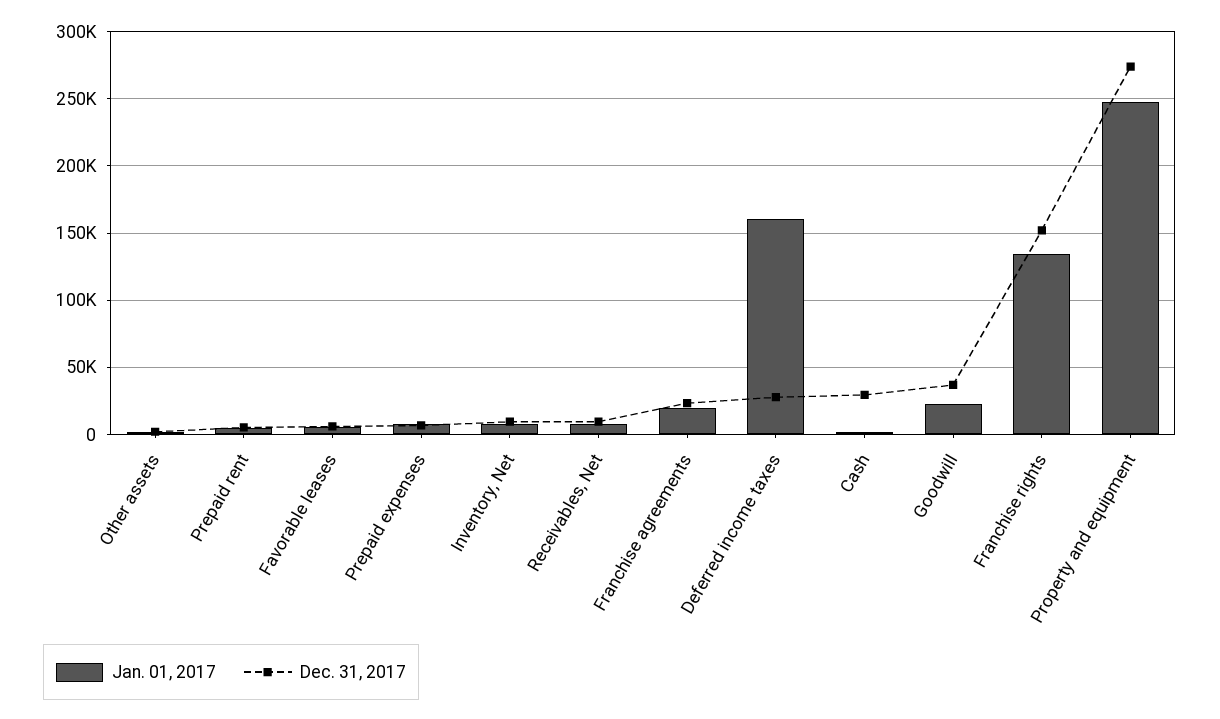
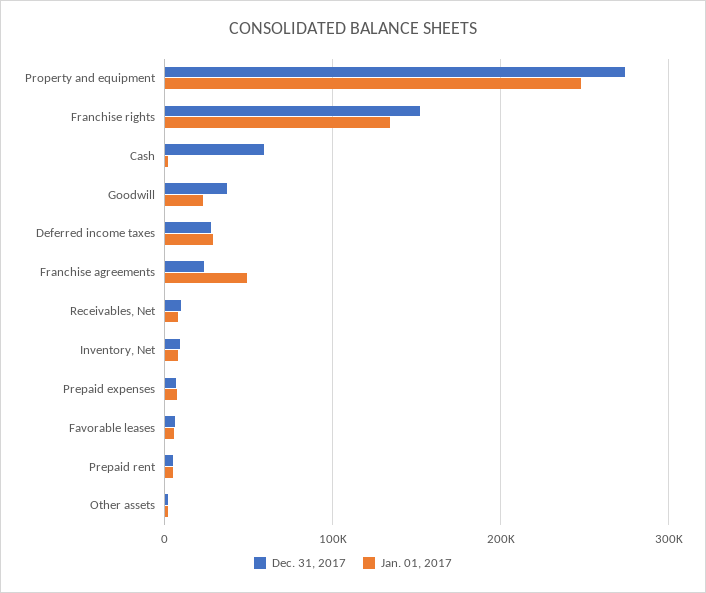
Jan. 01, 2017, Franchise agreements: 20000 -> 50000
Jan. 01, 2017, Deferred income taxes: 160000 -> 30000
Dec. 31, 2017, Cash: 30000 -> 60000

